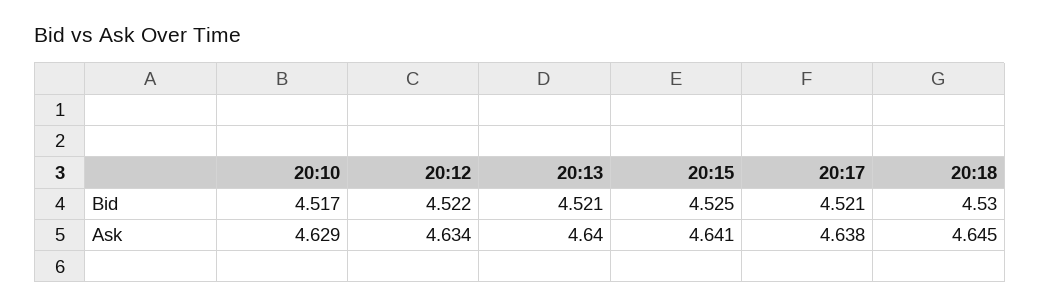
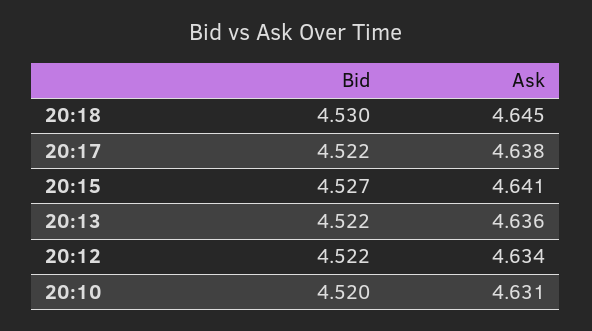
20:10, Bid: 4.517 -> 4.52
20:13, Bid: 4.521 -> 4.522
20:15, Bid: 4.525 -> 4.527
20:17, Bid: 4.521 -> 4.522
20:10, Ask: 4.629 -> 4.631
20:13, Ask: 4.64 -> 4.636

